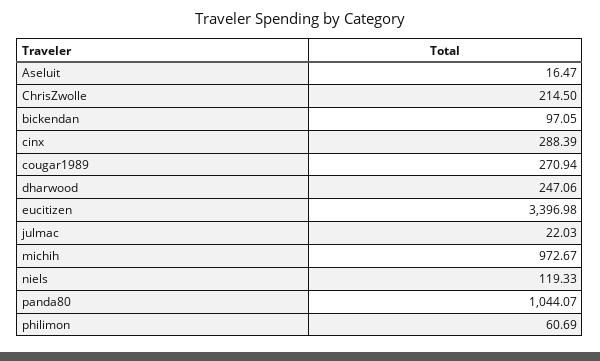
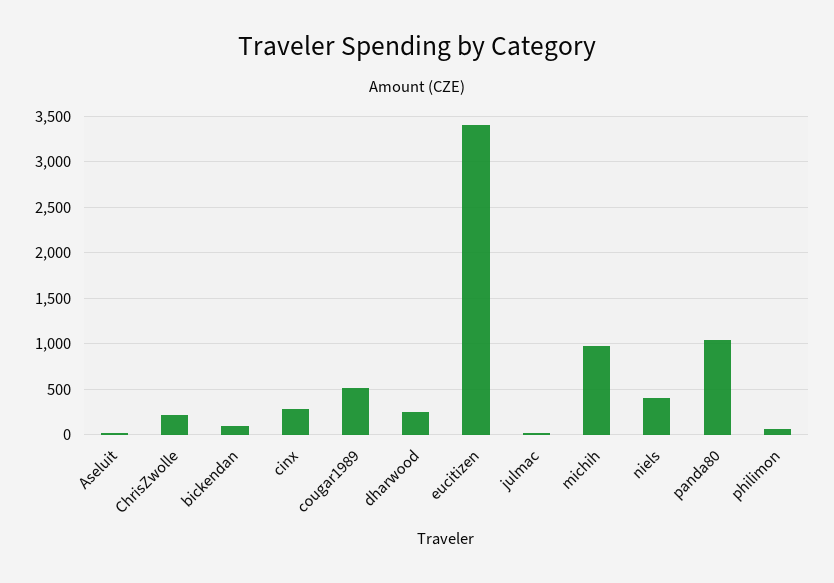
cougar1989: 270.94 -> 500
niels: 119.33 -> 400

